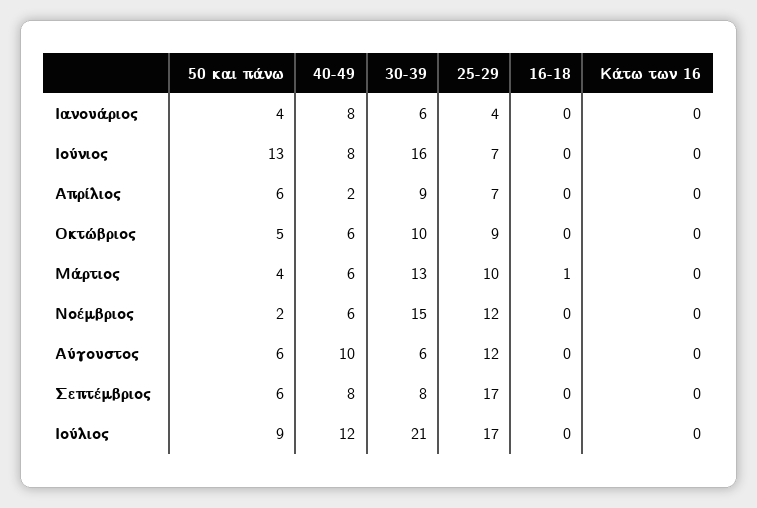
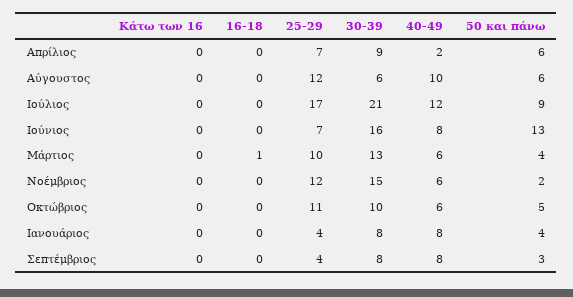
30-39, Ιανουάριος: 6 -> 8
25-29, Oκτώβριος: 9 -> 11
50 και πάνω, Σεπτέμβριος: 6 -> 3
25-29, Σεπτέμβριος: 17 -> 4

